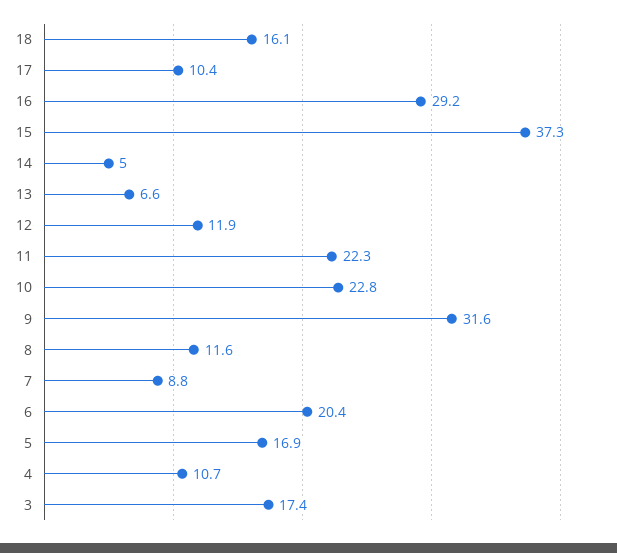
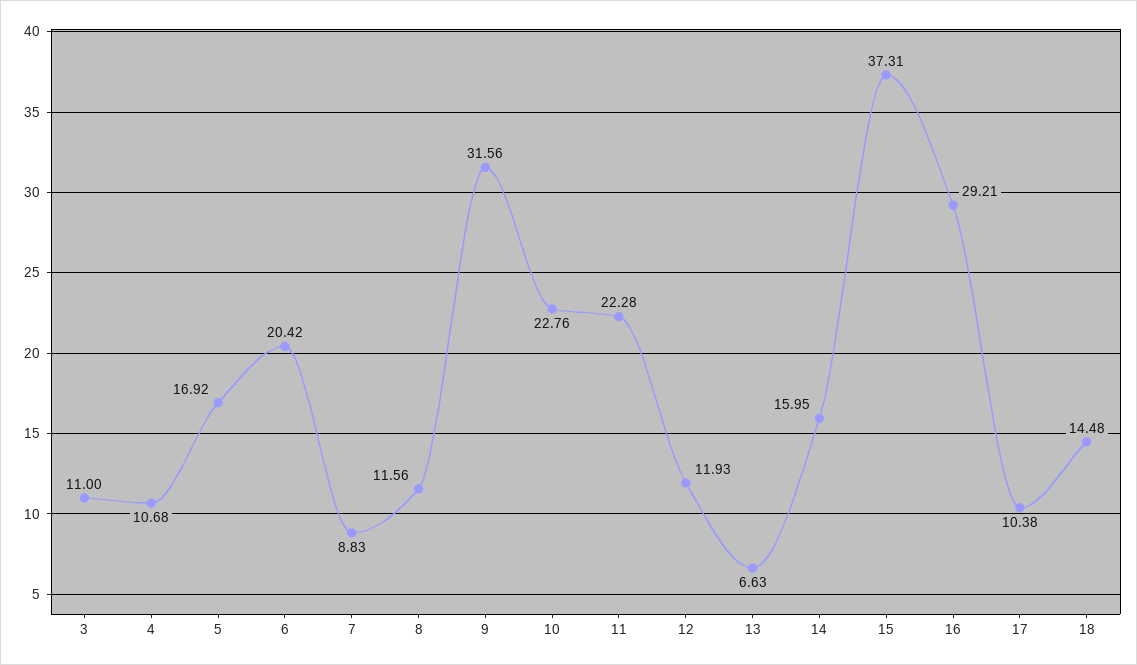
18: 16.1 -> 14.48
14: 5 -> 15.95
3: 17.4 -> 11

